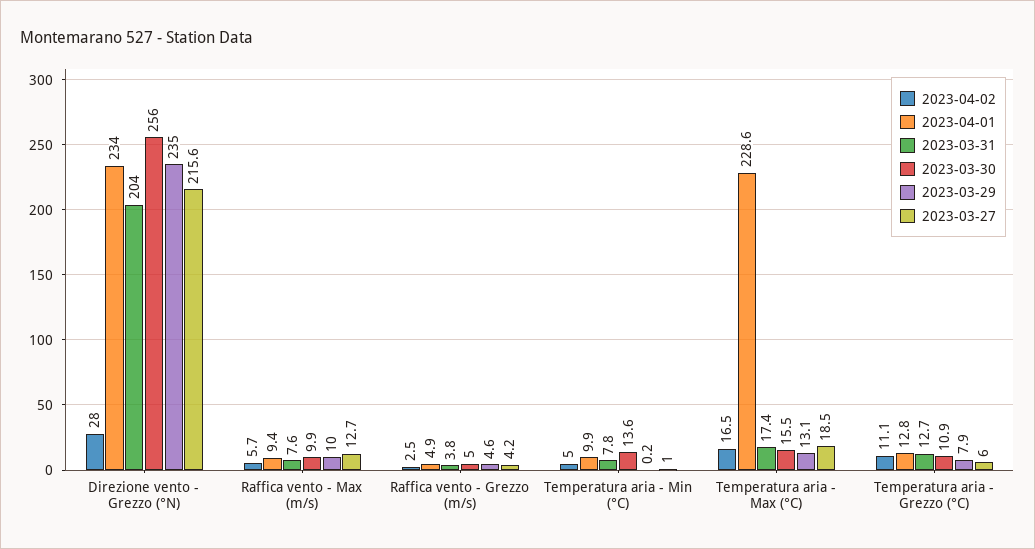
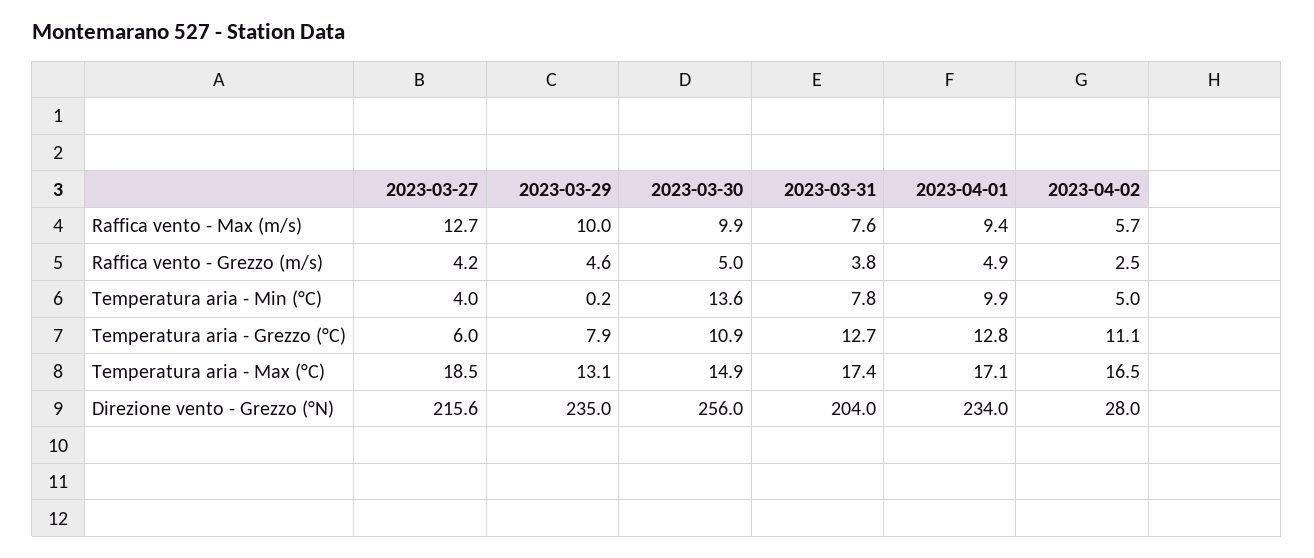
2023-03-27, Temperatura aria - Min (°C): 1 -> 4
2023-04-01, Temperatura aria - Max (°C): 228.6 -> 17.1
2023-03-30, Temperatura aria - Max (°C): 15.5 -> 14.9

